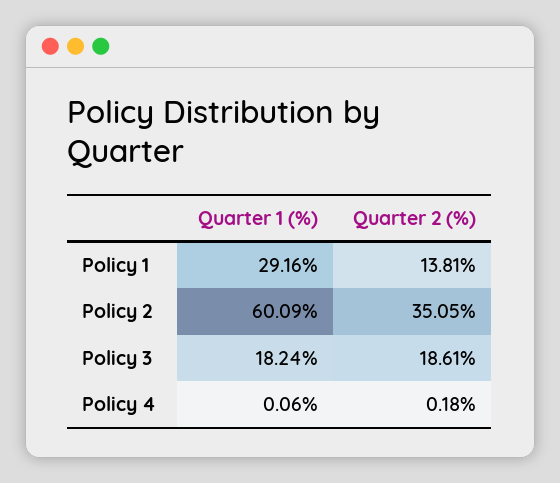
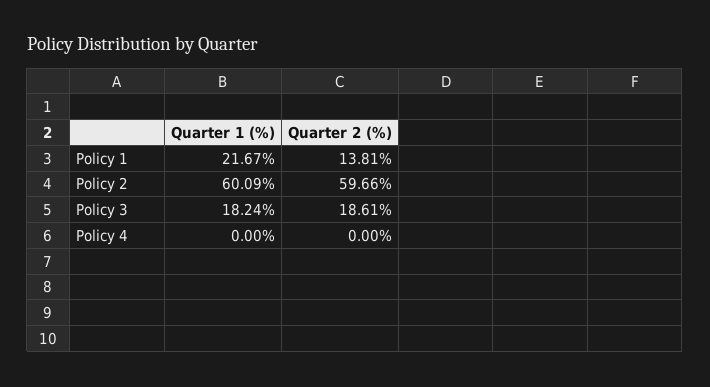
Quarter 1 (%), Policy 1: 29.16 -> 21.67
Quarter 2 (%), Policy 2: 35.05 -> 59.66
Quarter 1 (%), Policy 4: 0.06 -> 0
Quarter 2 (%), Policy 4: 0.18 -> 0

